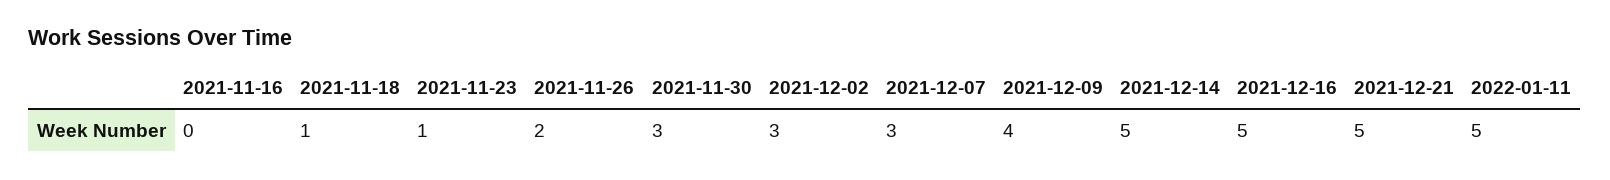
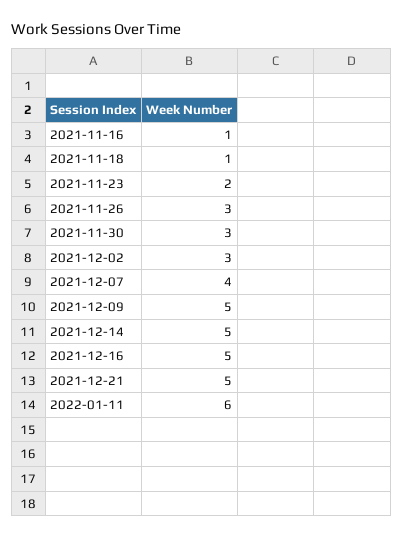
2021-11-16: 0 -> 1
2021-11-23: 1 -> 2
2021-11-26: 2 -> 3
2021-12-07: 3 -> 4
2021-12-09: 4 -> 5
2022-01-11: 5 -> 6

